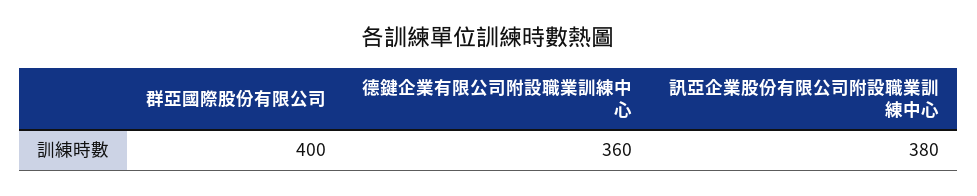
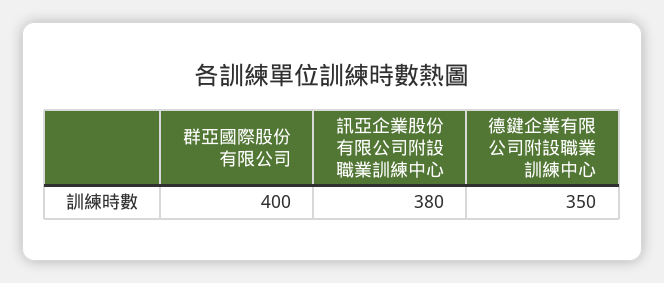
德鍵企業有限公司附設職業訓練中心: 360 -> 350

